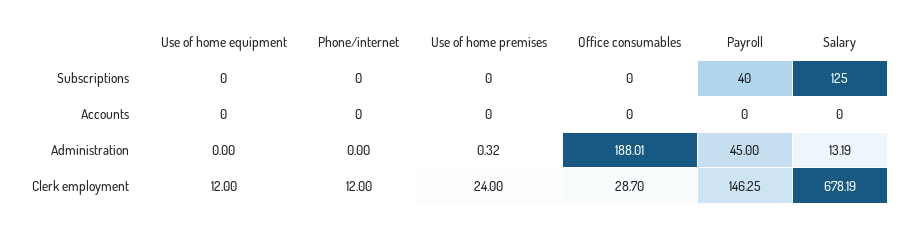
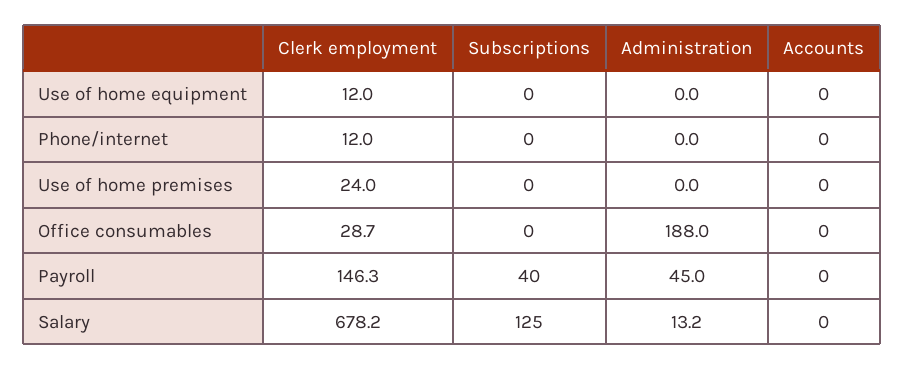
Use of home premises, Administration: 0.32 -> 0

